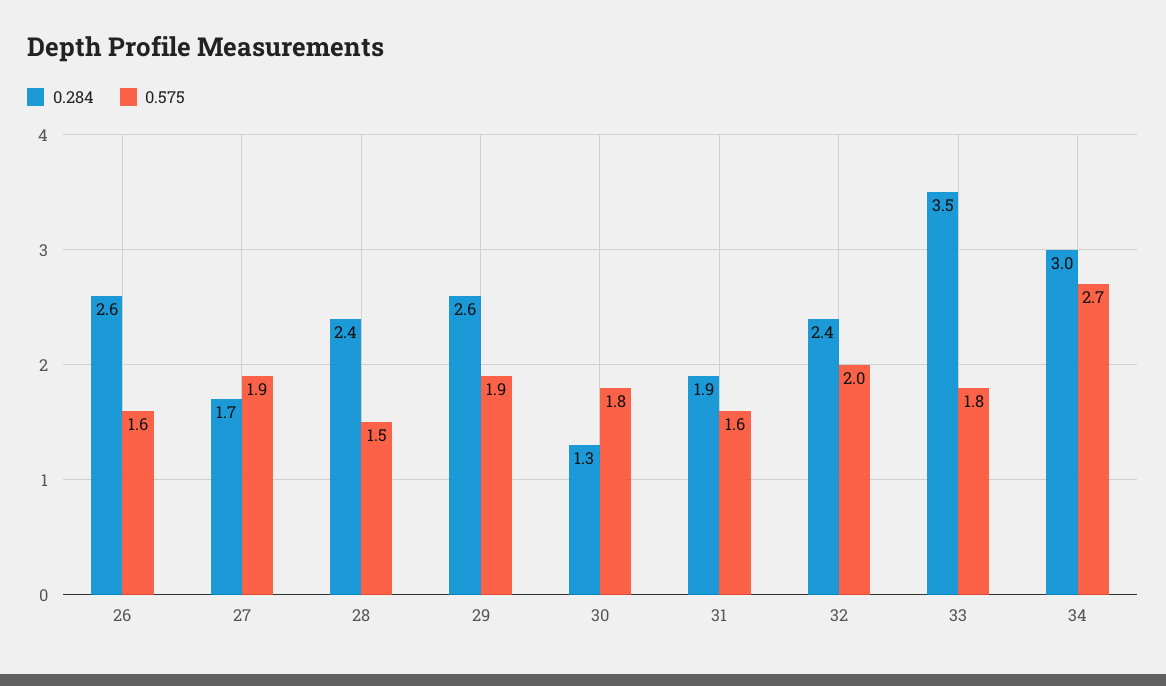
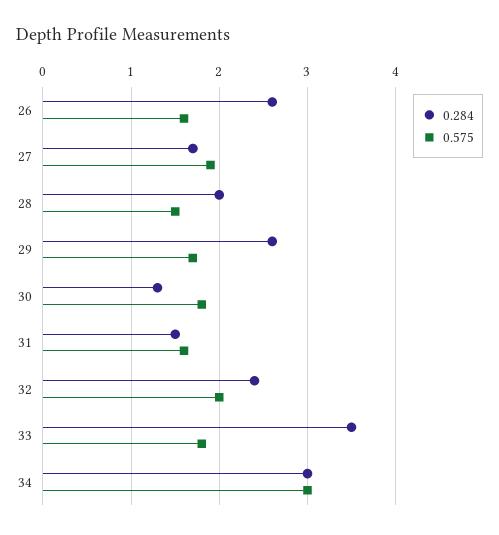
0.284, 28: 2.4 -> 2
0.575, 29: 1.9 -> 1.7
0.284, 31: 1.9 -> 1.5
0.575, 34: 2.7 -> 3

